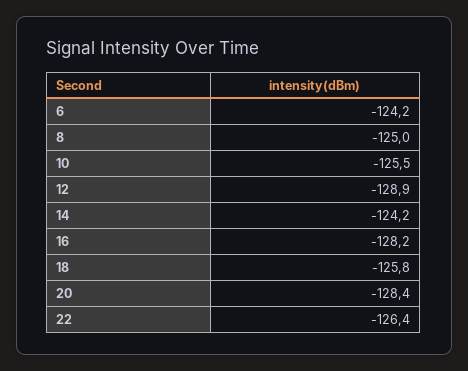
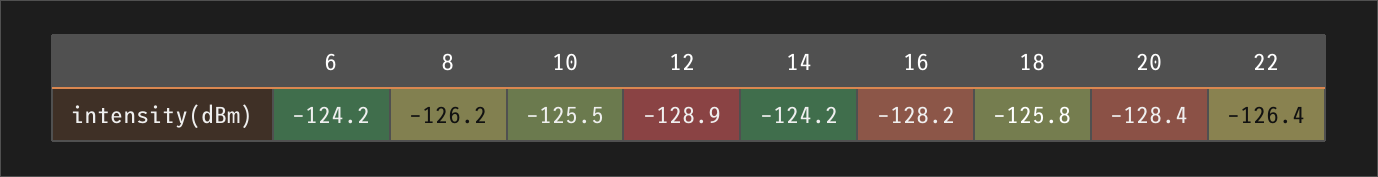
8: -125 -> -126.2

